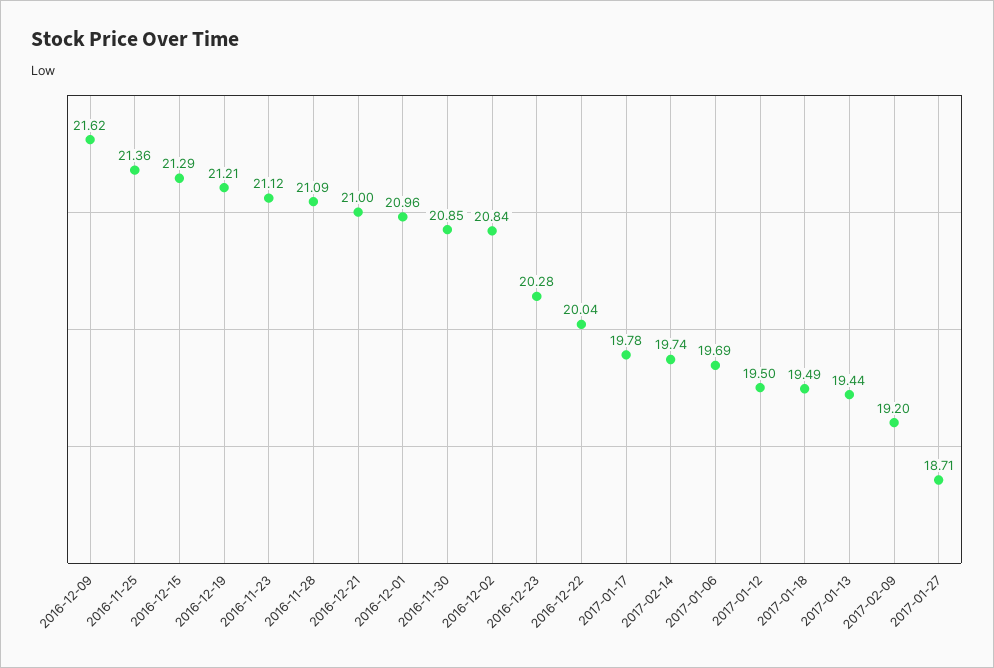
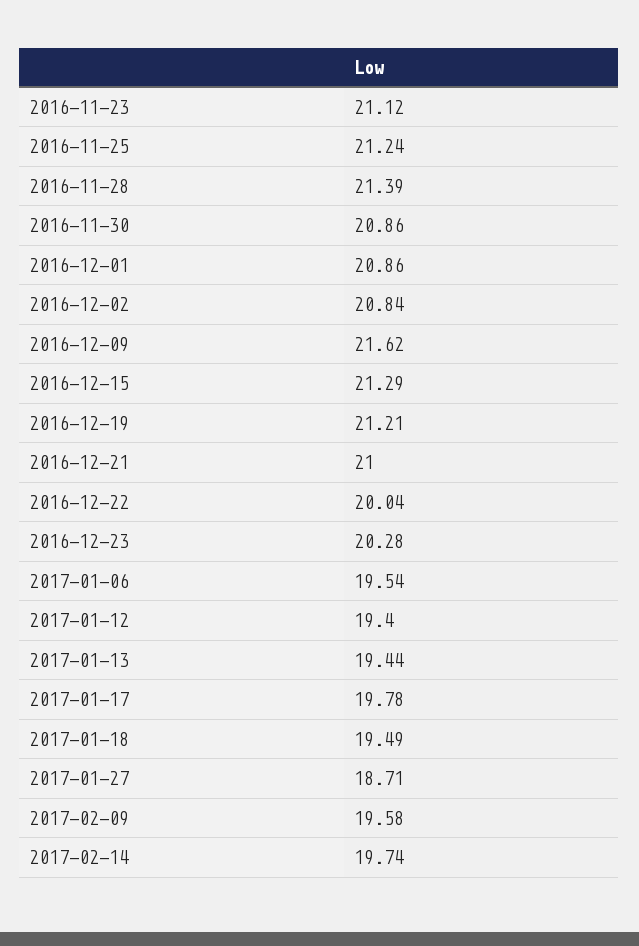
2016-11-25: 21.36 -> 21.24
2016-11-28: 21.09 -> 21.39
2016-12-01: 20.96 -> 20.86
2016-11-30: 20.85 -> 20.86
2017-01-06: 19.69 -> 19.54
2017-01-12: 19.5 -> 19.4
2017-02-09: 19.2 -> 19.58

